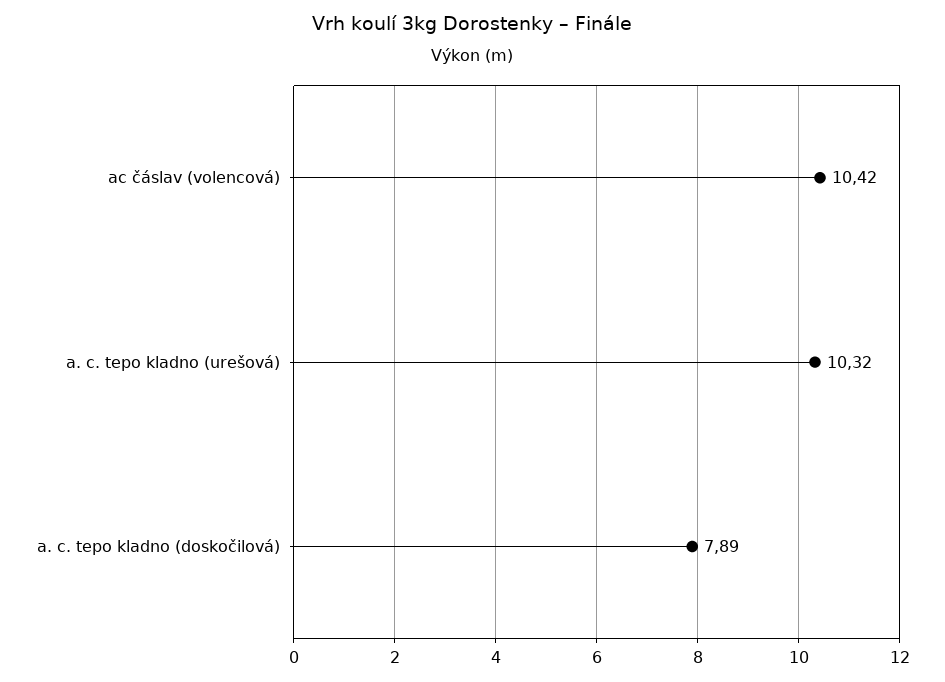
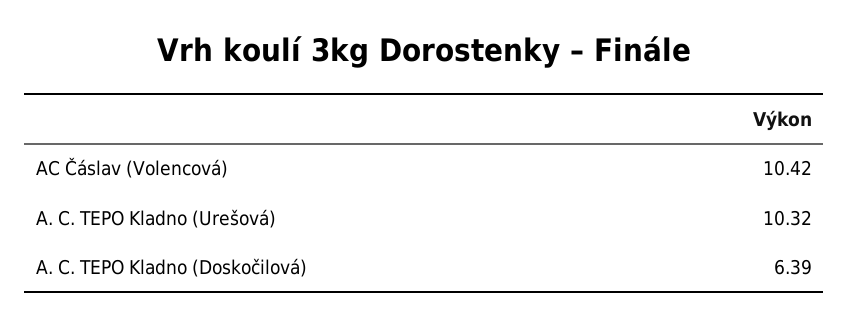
a. c. tepo kladno (doskočilová): 7.89 -> 6.39

